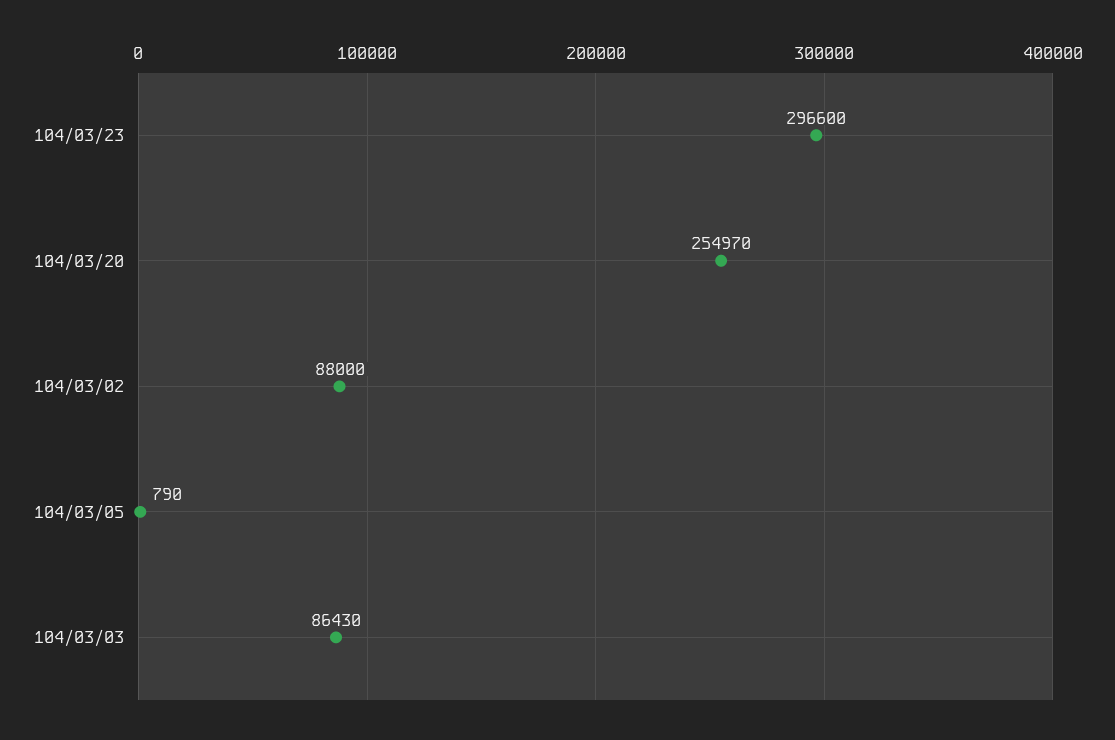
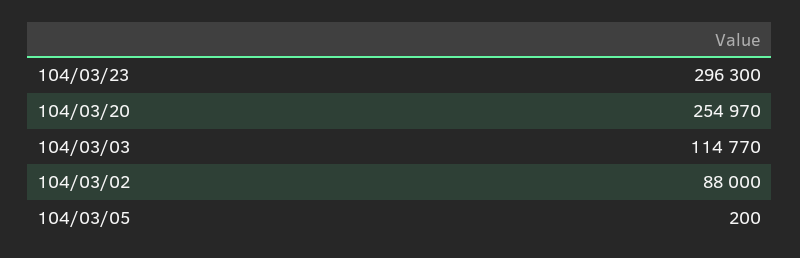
104/03/23: 296600 -> 296300
104/03/05: 790 -> 200
104/03/03: 86430 -> 114770

